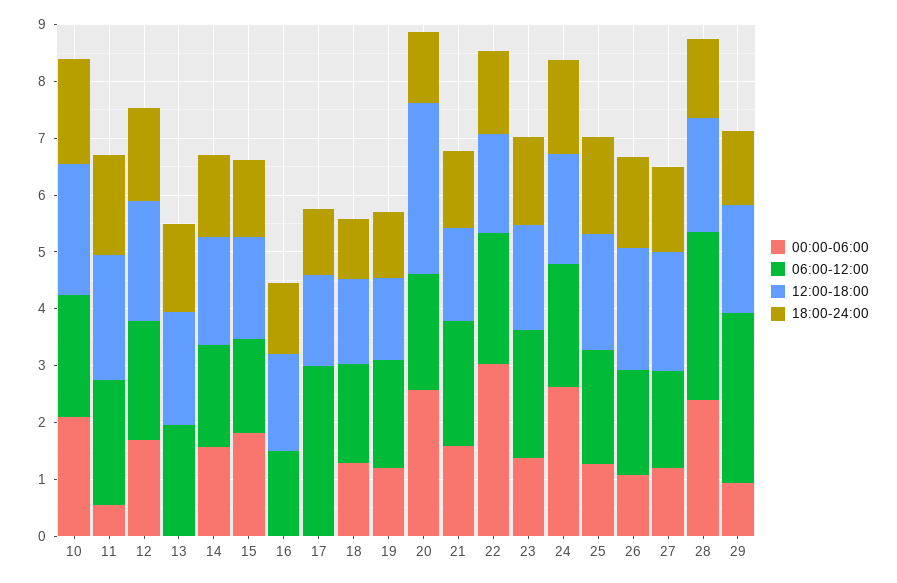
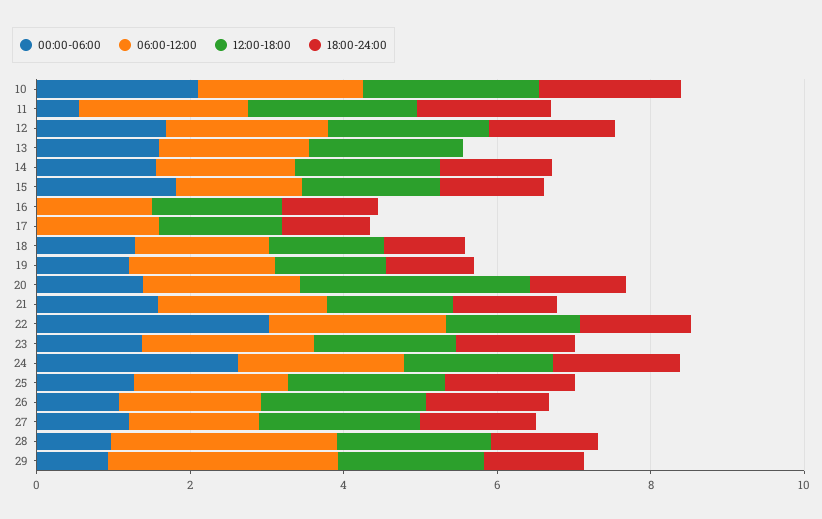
00:00-06:00, 13: 0 -> 1.5
18:00-24:00, 13: 1.6 -> 0
06:00-12:00, 17: 3 -> 1.5
00:00-06:00, 20: 2.6 -> 1.5
00:00-06:00, 28: 2.4 -> 1

